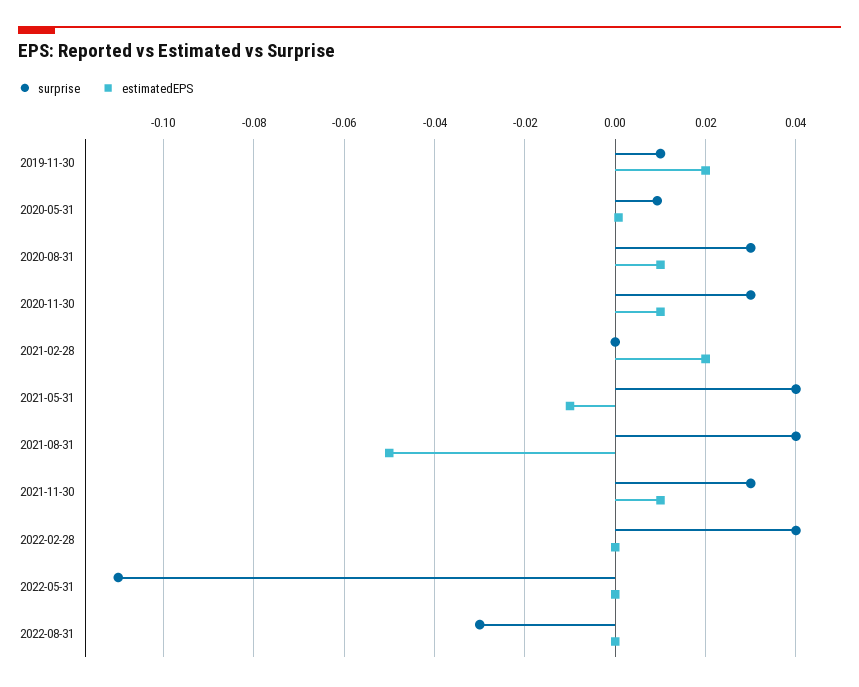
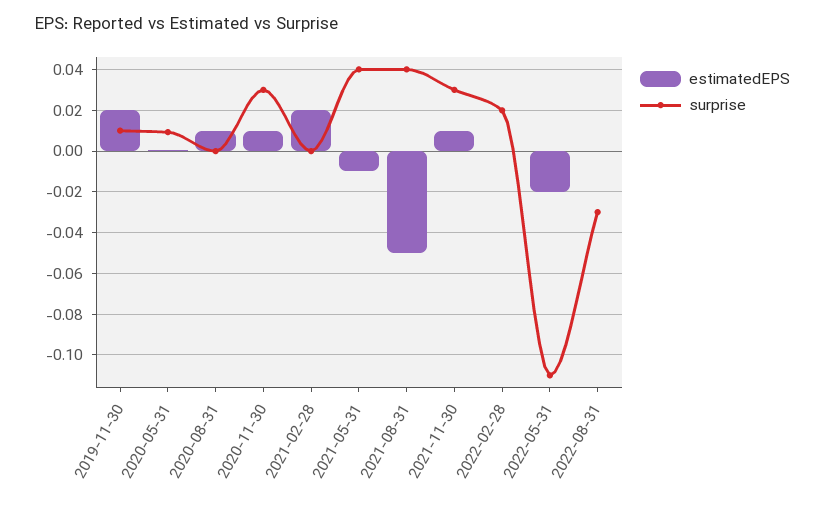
surprise, 2020-08-31: 0.03 -> 0
surprise, 2022-02-28: 0.04 -> 0.02
estimatedEPS, 2022-05-31: 0 -> -0.02

